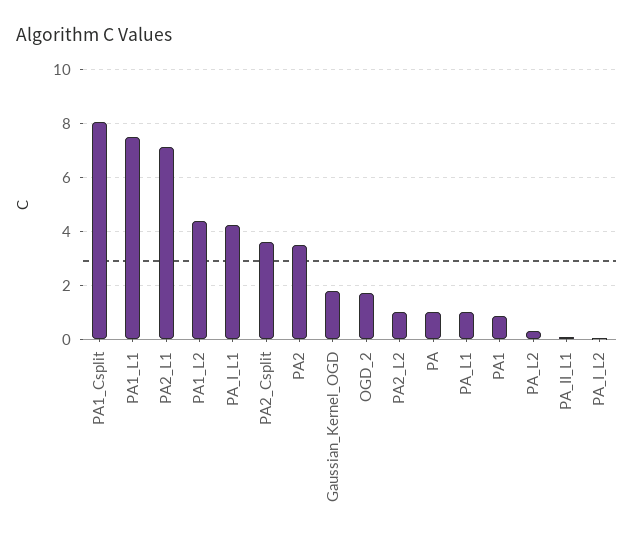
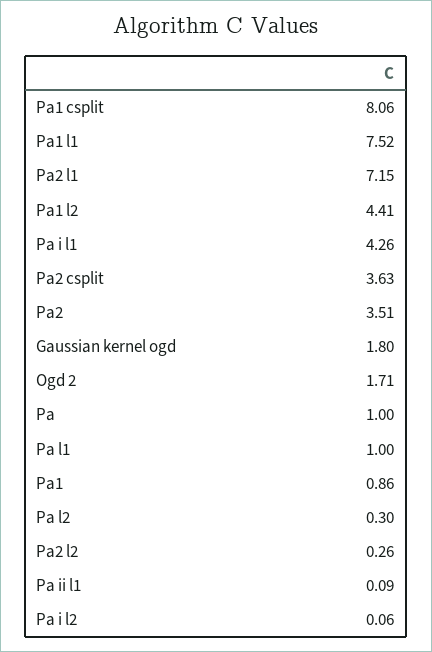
PA2_L2: 1 -> 0.26

